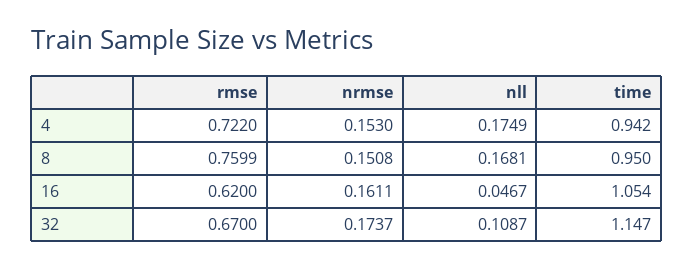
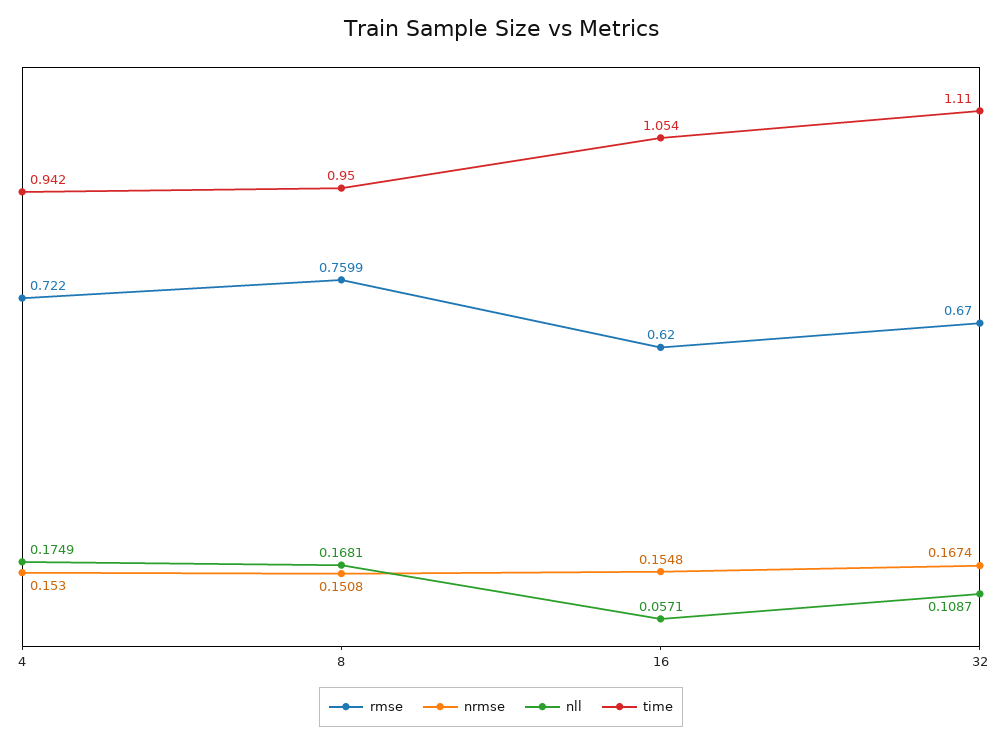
nrmse, 16: 0.1611 -> 0.1548
nll, 16: 0.0467 -> 0.0571
nrmse, 32: 0.1737 -> 0.1674
time, 32: 1.147 -> 1.11

